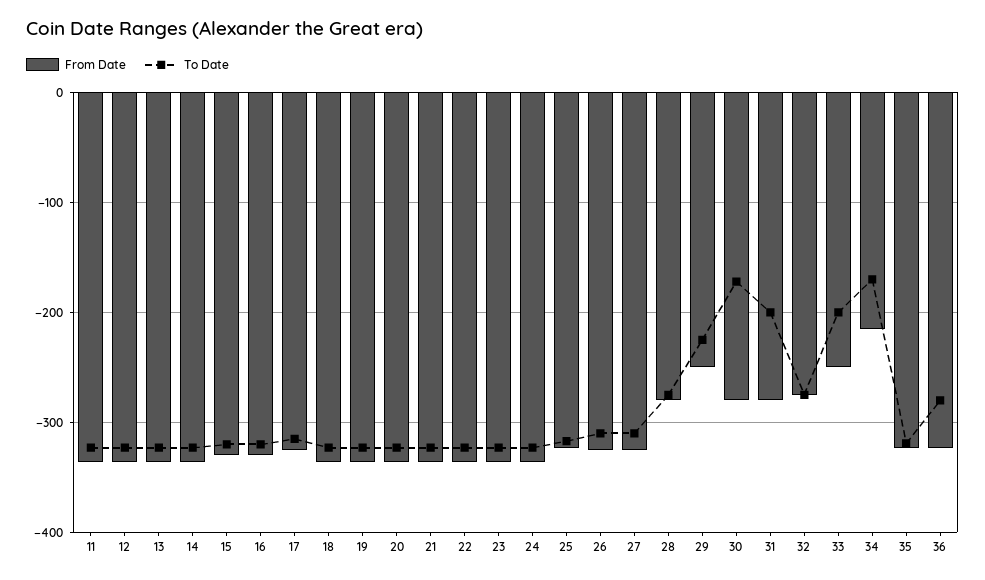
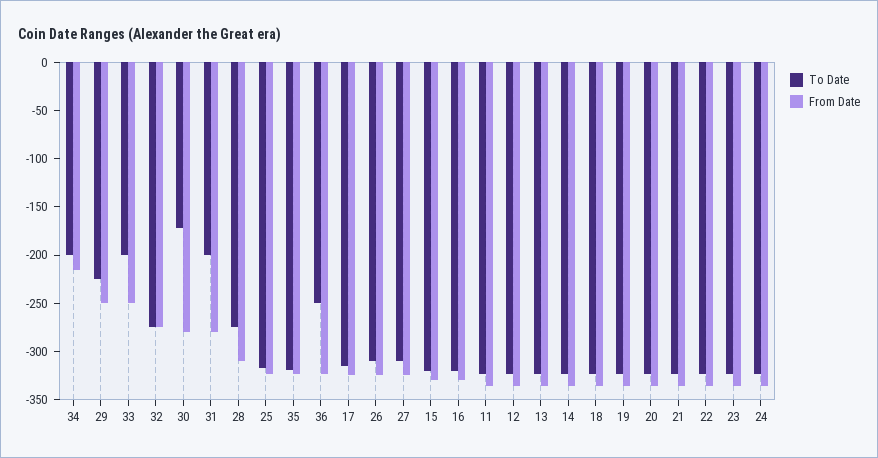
From Date, 28: -280 -> -310
To Date, 34: -170 -> -200
To Date, 36: -280 -> -250

